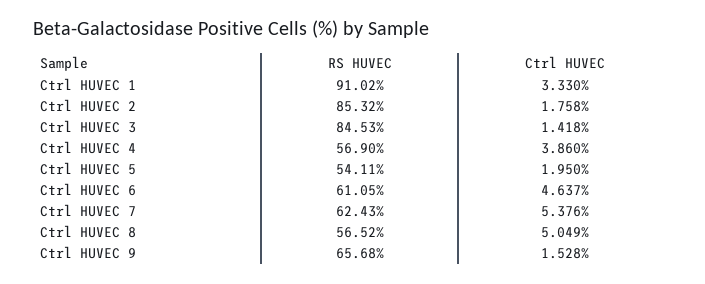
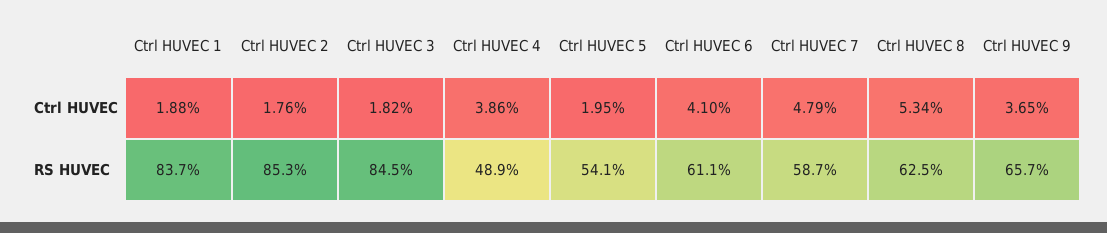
RS HUVEC, Ctrl HUVEC 1: 91.02 -> 83.7
Ctrl HUVEC, Ctrl HUVEC 1: 3.33 -> 1.88
Ctrl HUVEC, Ctrl HUVEC 3: 1.418 -> 1.82
RS HUVEC, Ctrl HUVEC 4: 56.9 -> 48.9
Ctrl HUVEC, Ctrl HUVEC 6: 4.637 -> 4.1
RS HUVEC, Ctrl HUVEC 7: 62.43 -> 58.7
Ctrl HUVEC, Ctrl HUVEC 7: 5.376 -> 4.79
RS HUVEC, Ctrl HUVEC 8: 56.52 -> 62.5
Ctrl HUVEC, Ctrl HUVEC 8: 5.049 -> 5.34
Ctrl HUVEC, Ctrl HUVEC 9: 1.528 -> 3.65

